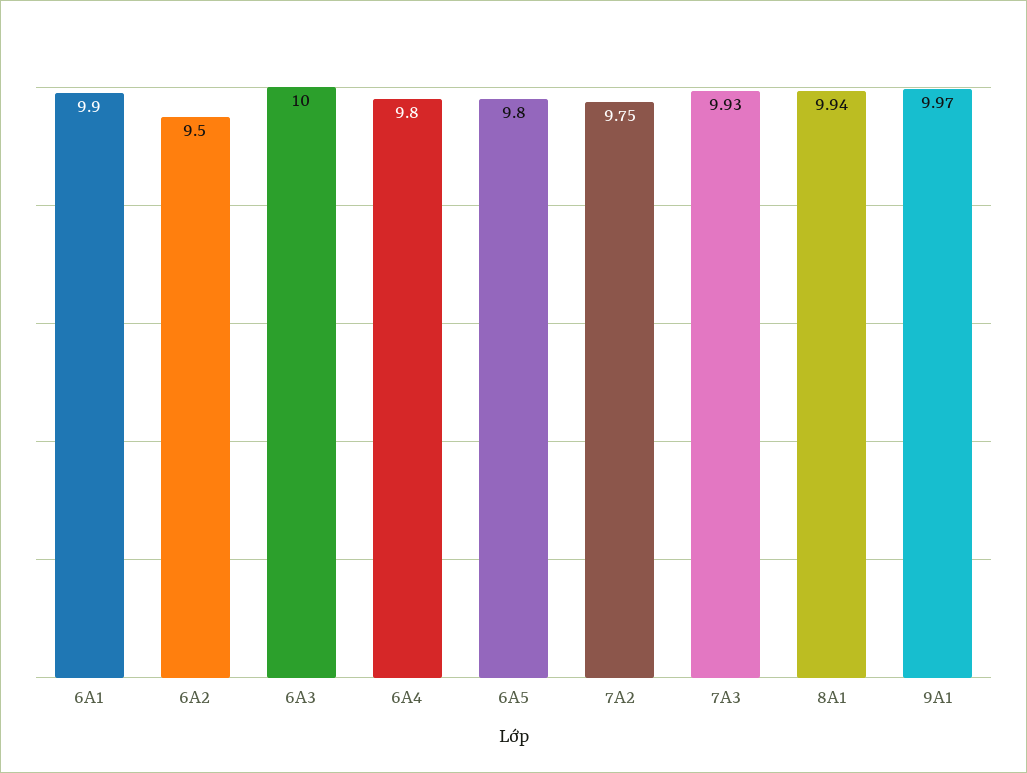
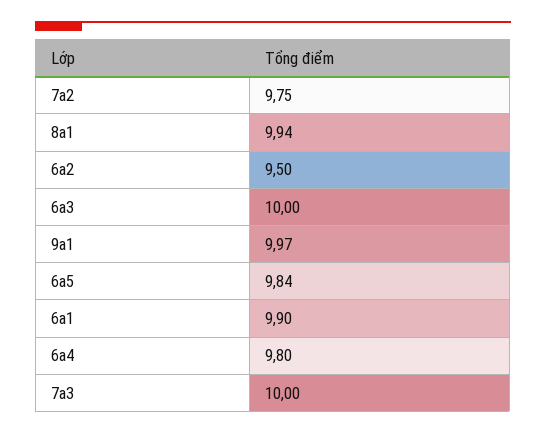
6A5: 9.8 -> 9.84
7A3: 9.93 -> 10

